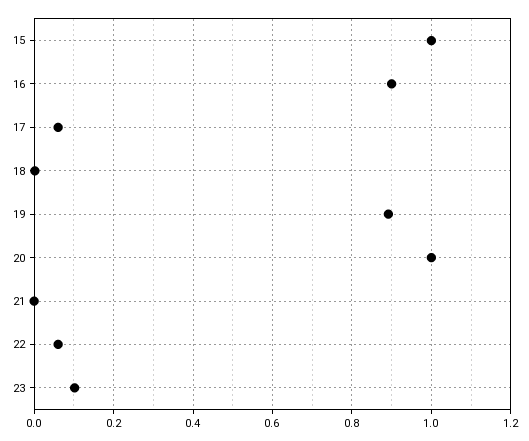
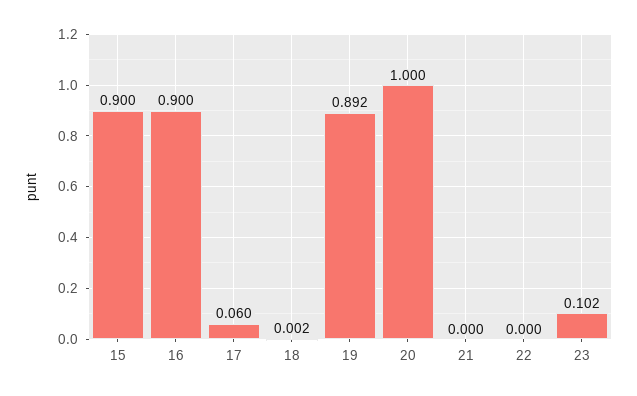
15: 1 -> 0.9
22: 0.06 -> 0

